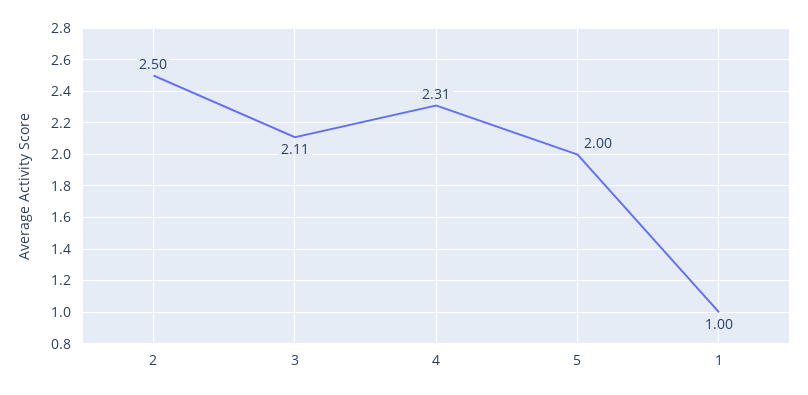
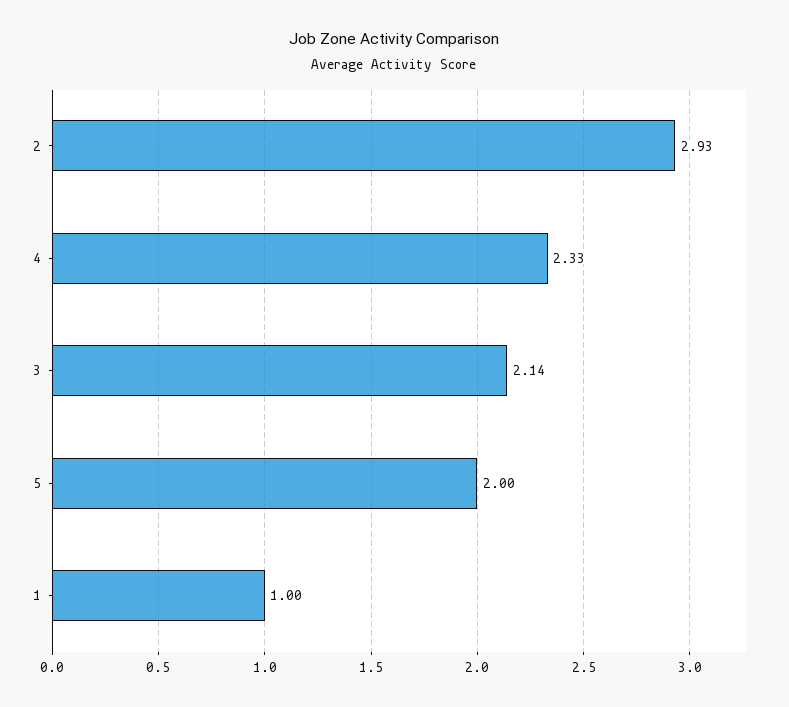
2: 2.5 -> 2.93
3: 2.11 -> 2.14
4: 2.31 -> 2.33

